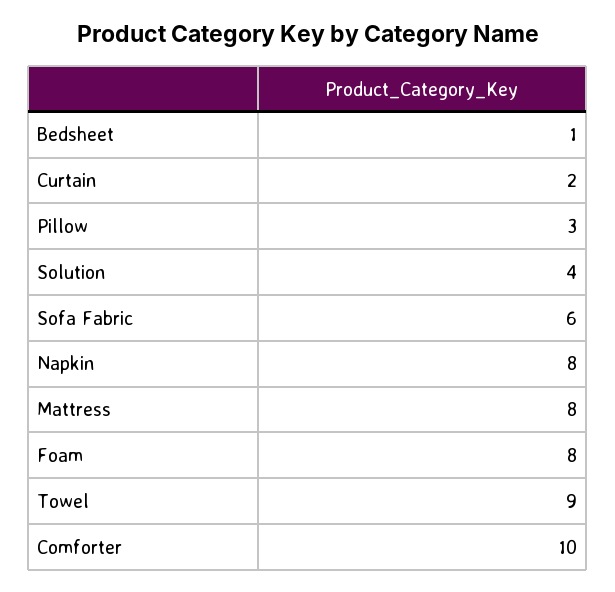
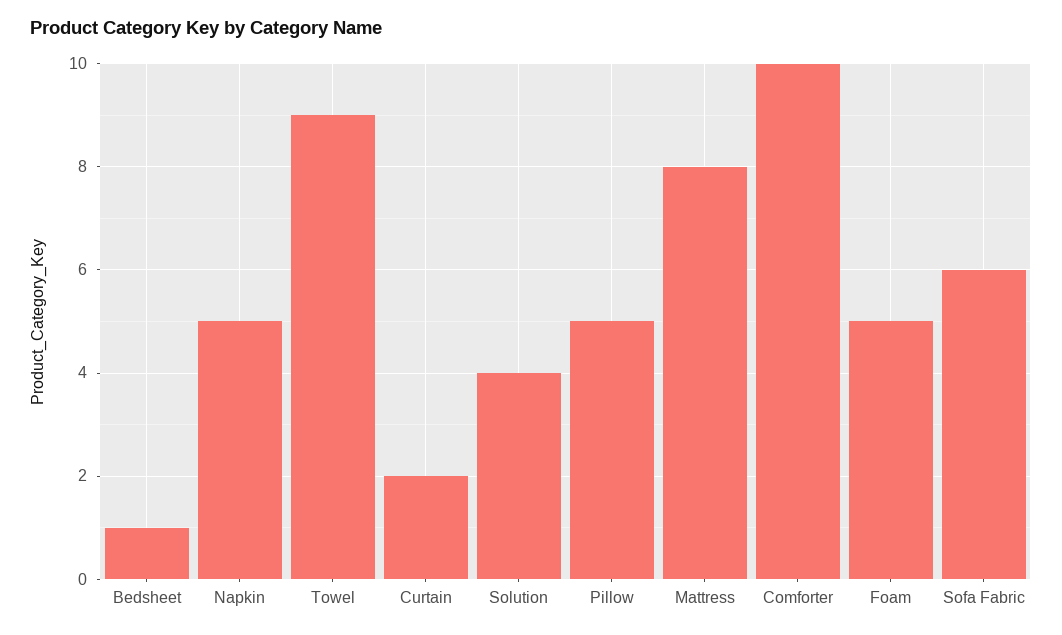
Pillow: 3 -> 5
Napkin: 8 -> 5
Foam: 8 -> 5

